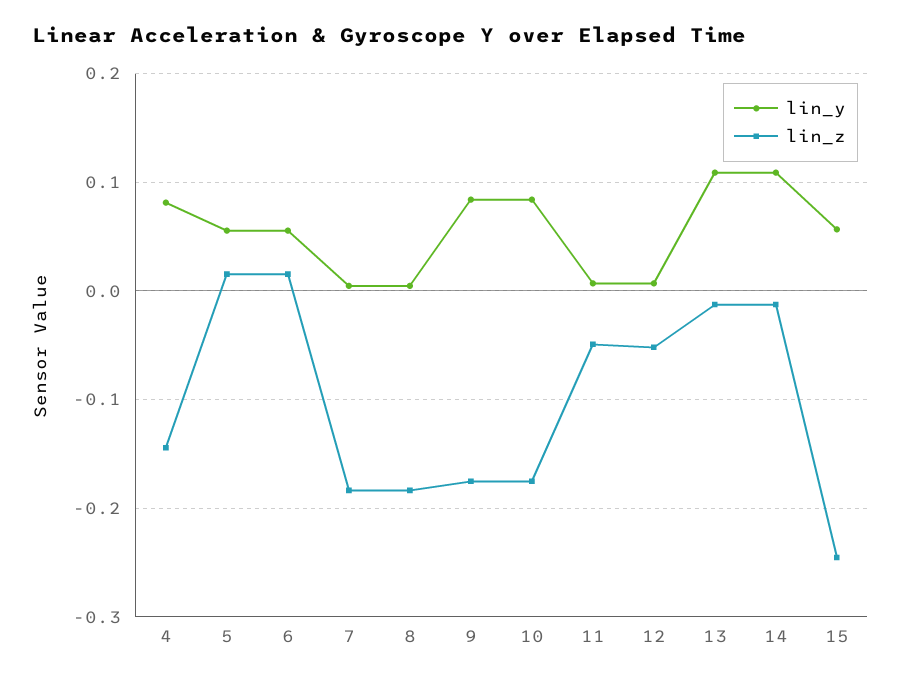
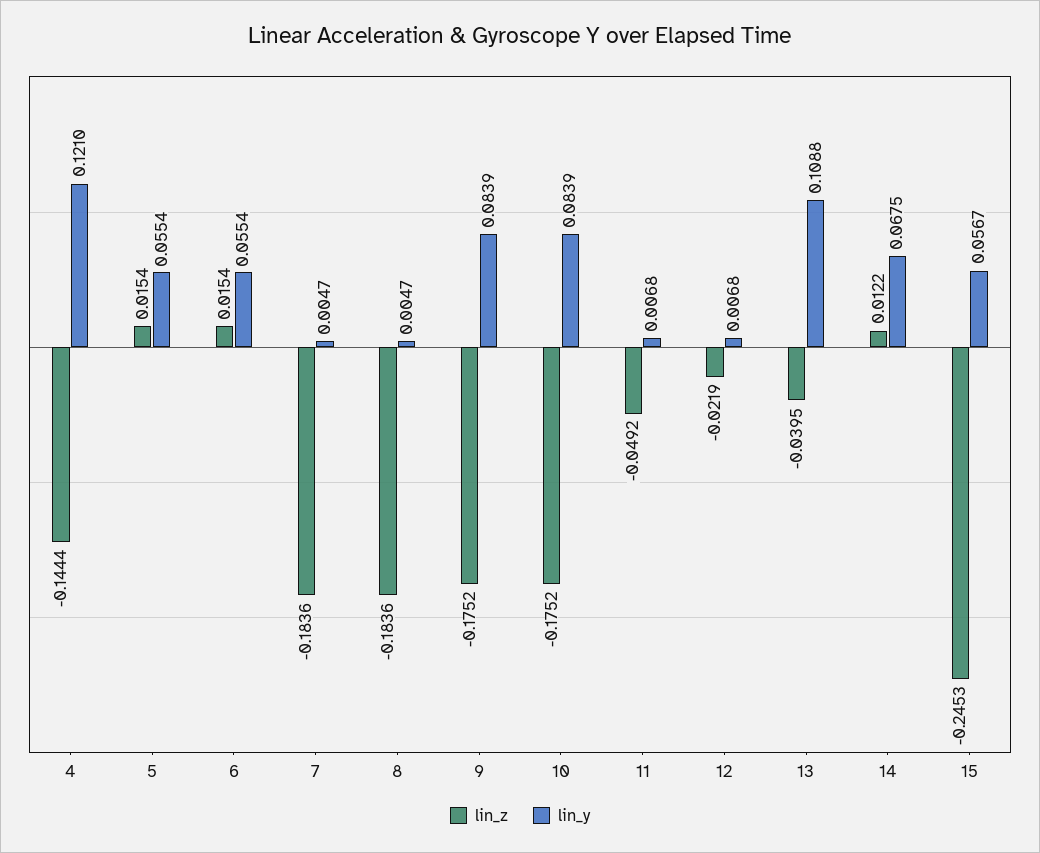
lin_y, 4: 0.08 -> 0.121
lin_z, 12: -0.05 -> -0.0219
lin_z, 13: -0.01 -> -0.0395
lin_y, 14: 0.11 -> 0.0675
lin_z, 14: -0.01 -> 0.0122

